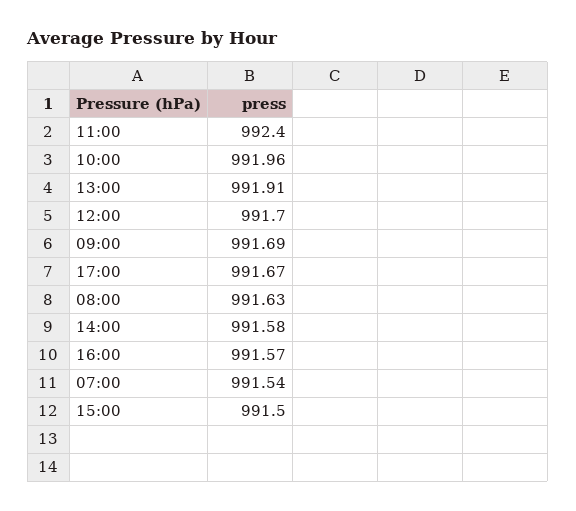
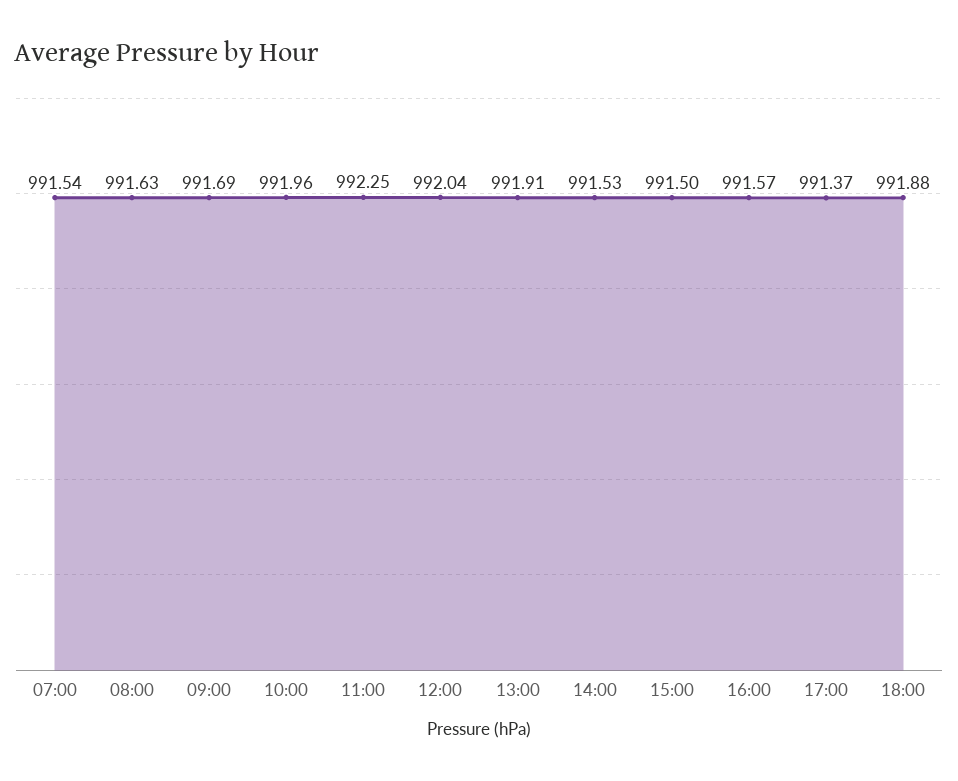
11:00: 992.4 -> 992.25
12:00: 991.7 -> 992.04
17:00: 991.67 -> 991.37
14:00: 991.58 -> 991.53
18:00: none -> 991.88

